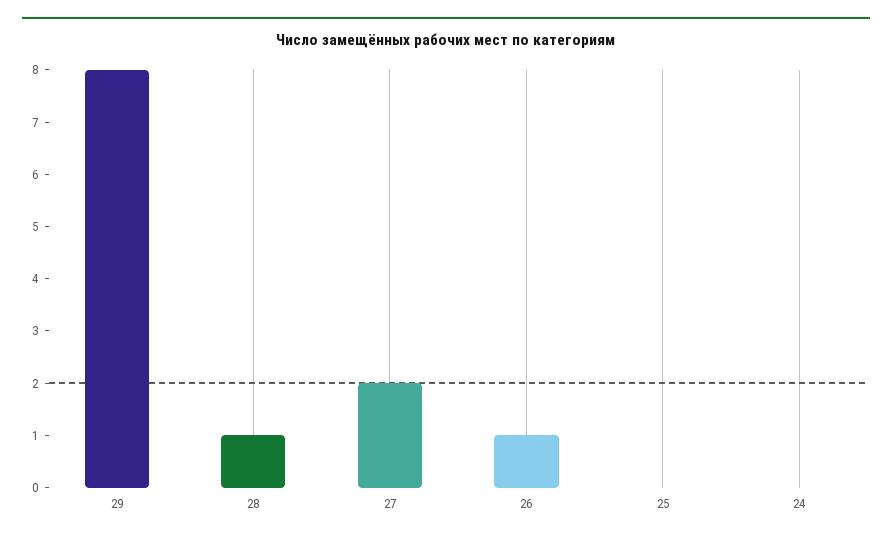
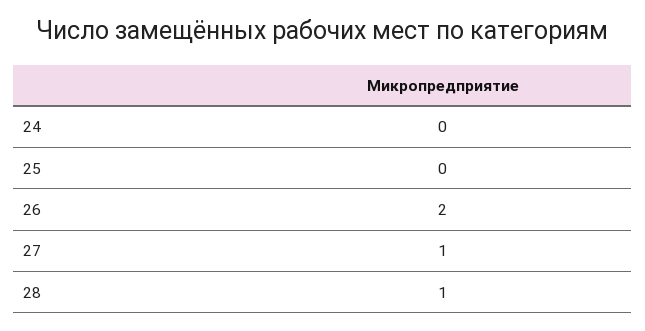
29: 8 -> none
27: 2 -> 1
26: 1 -> 2

